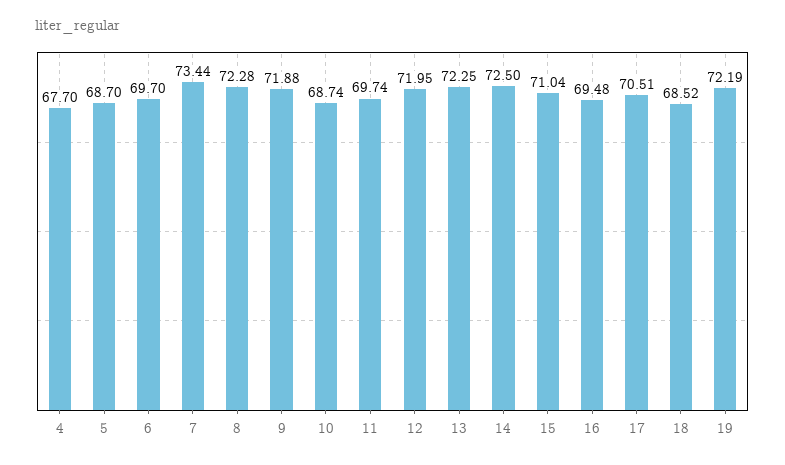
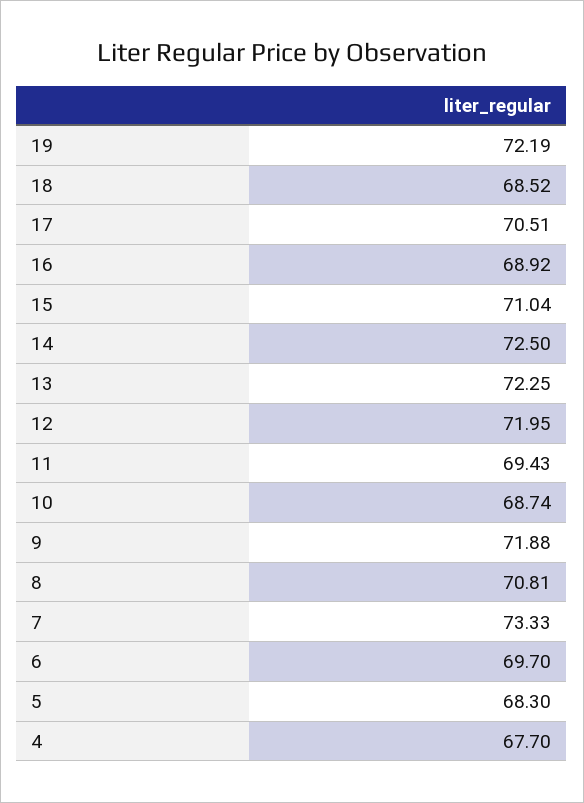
5: 68.7 -> 68.3
7: 73.44 -> 73.33
8: 72.28 -> 70.81
11: 69.74 -> 69.43
16: 69.48 -> 68.92

